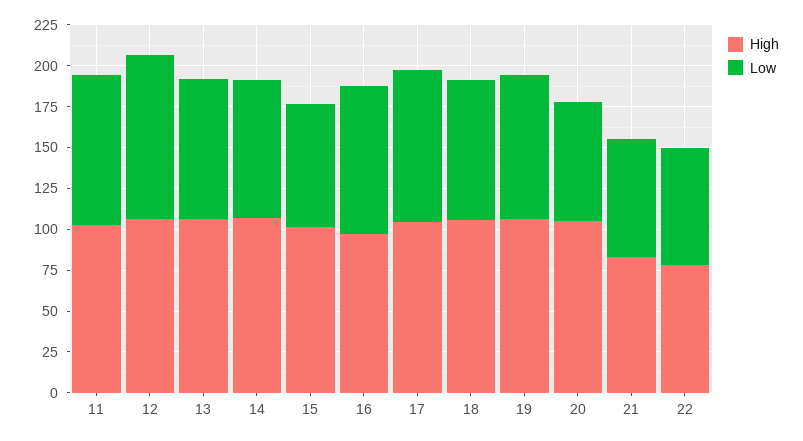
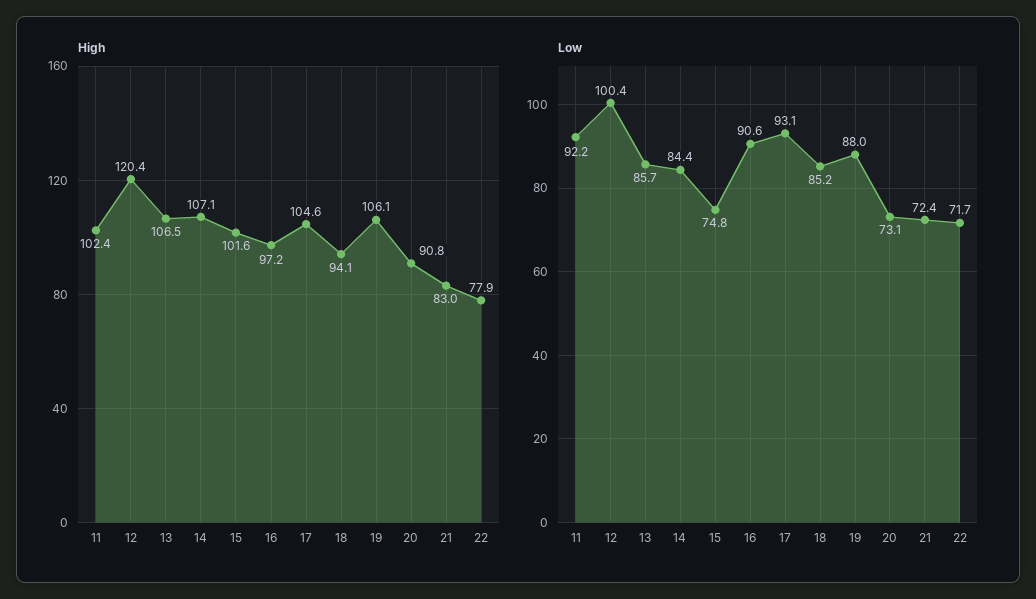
High, 12: 105 -> 120.4
High, 18: 105 -> 94.1
High, 20: 105 -> 90.8

